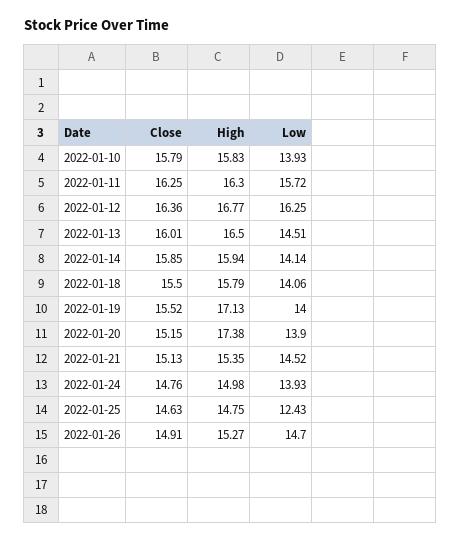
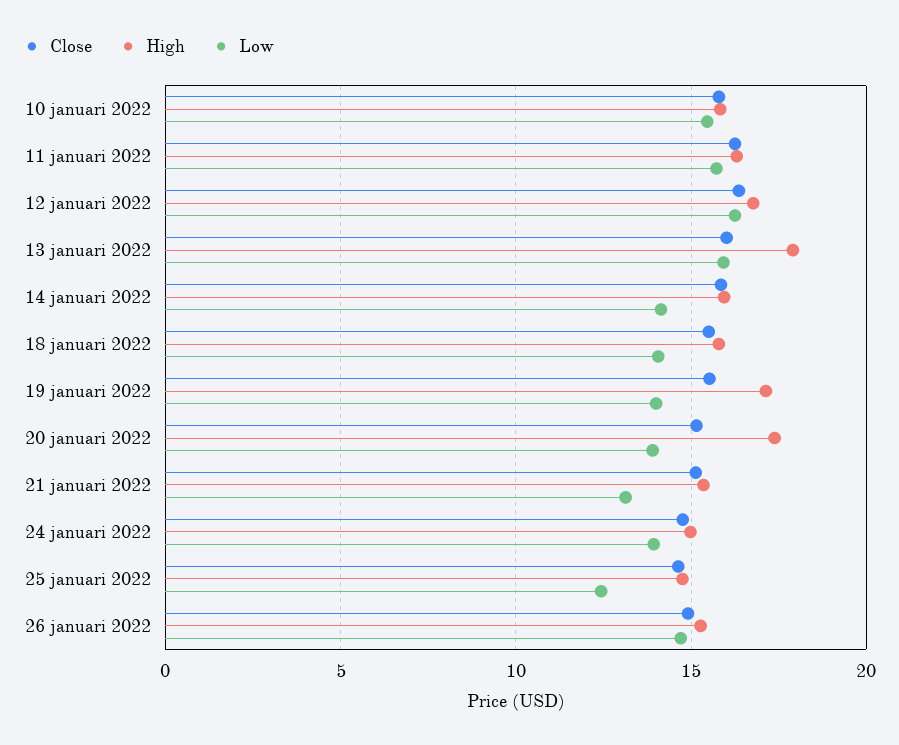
Low, 2022-01-10: 13.93 -> 15.5
High, 2022-01-13: 16.5 -> 18
Low, 2022-01-13: 14.51 -> 16
Low, 2022-01-21: 14.52 -> 13

